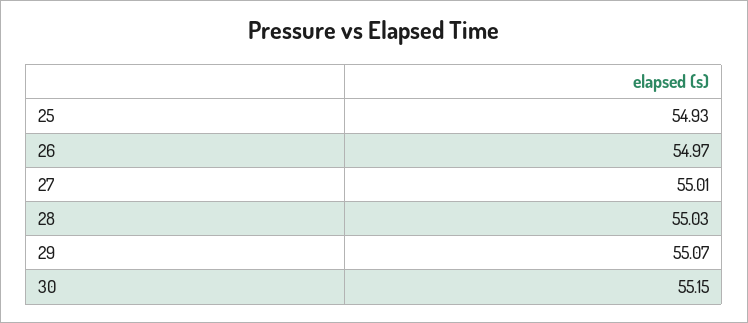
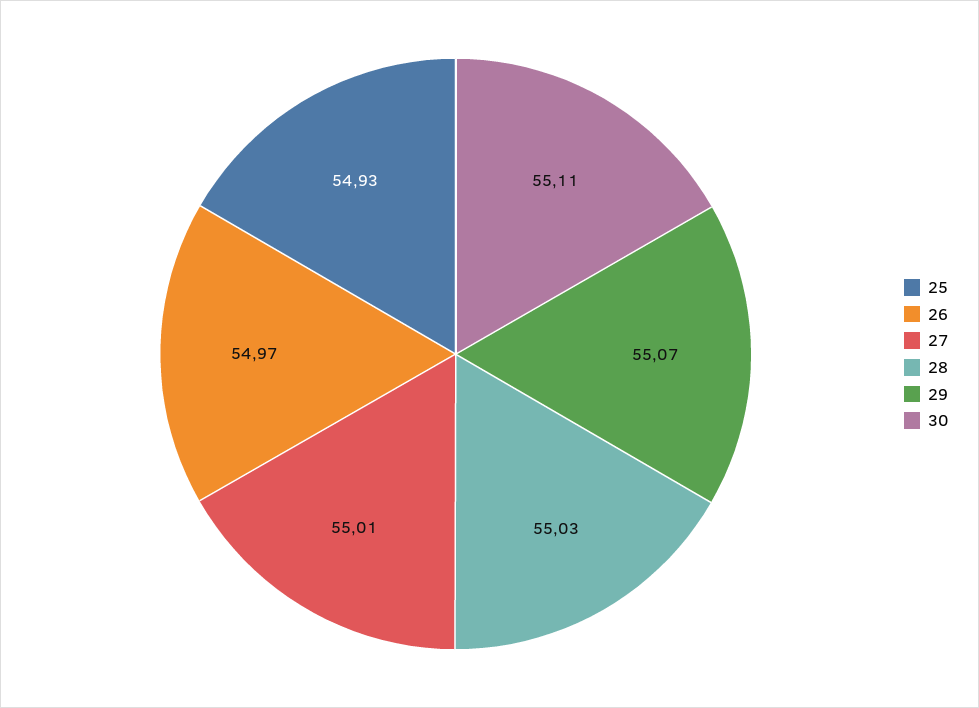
30: 55.15 -> 55.11

